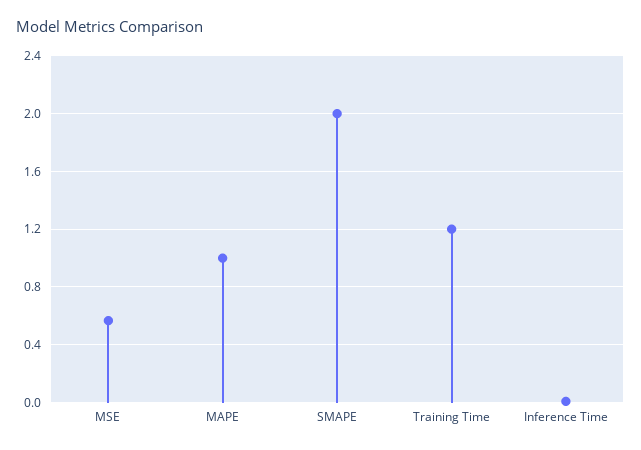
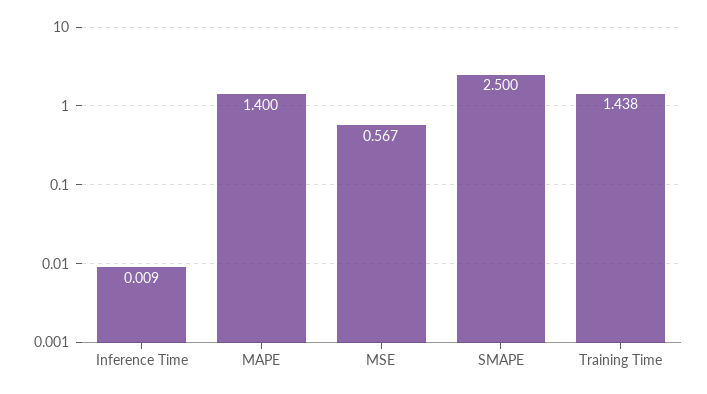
MAPE: 1 -> 1.4
SMAPE: 2 -> 2.5
Training Time: 1.2 -> 1.438

